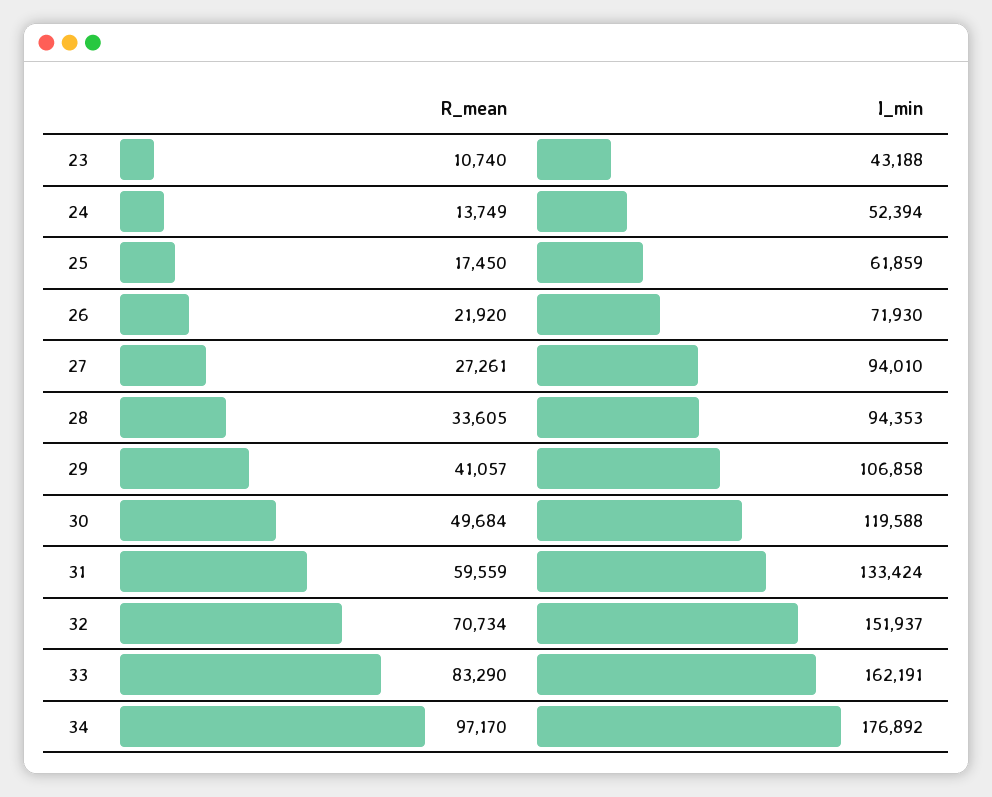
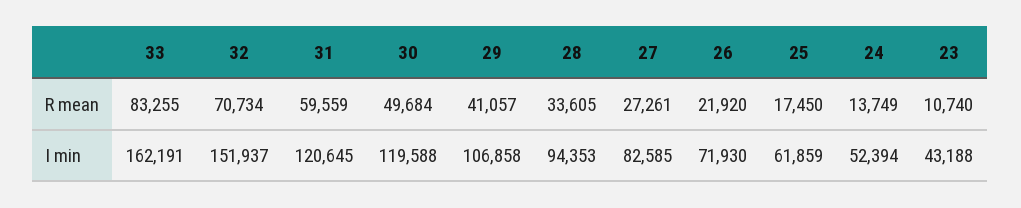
I_min, 27: 94010 -> 82585
I_min, 31: 133424 -> 120645
R_mean, 33: 83290 -> 83255
R_mean, 34: 97170 -> none
I_min, 34: 176892 -> none

